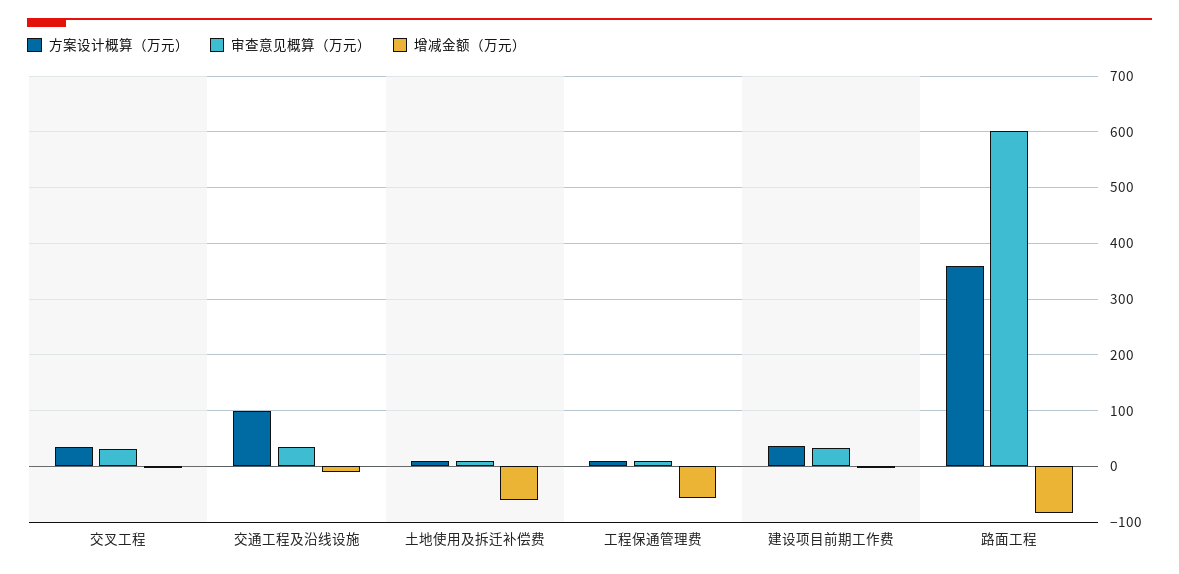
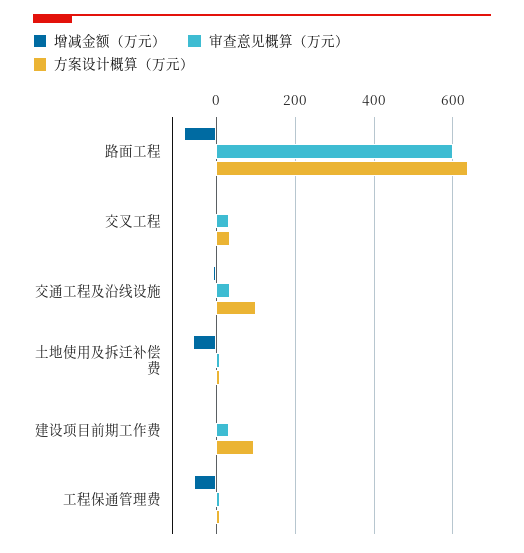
方案设计概算（万元）, 建设项目前期工作费: 40 -> 100
方案设计概算（万元）, 路面工程: 360 -> 640

